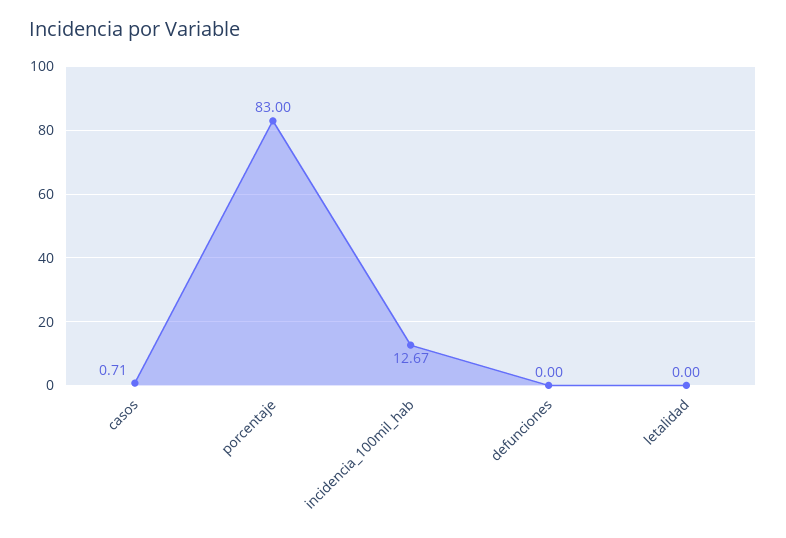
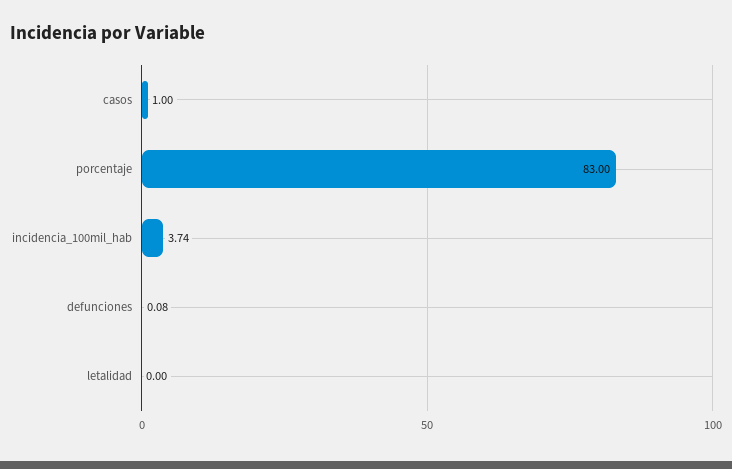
casos: 0.71 -> 1
incidencia_100mil_hab: 12.67 -> 3.74
defunciones: 0 -> 0.08

